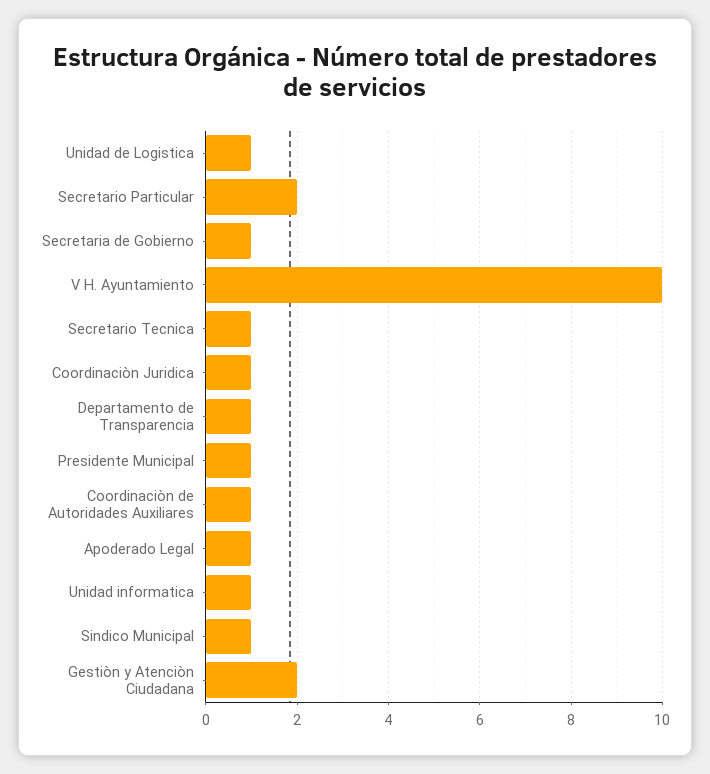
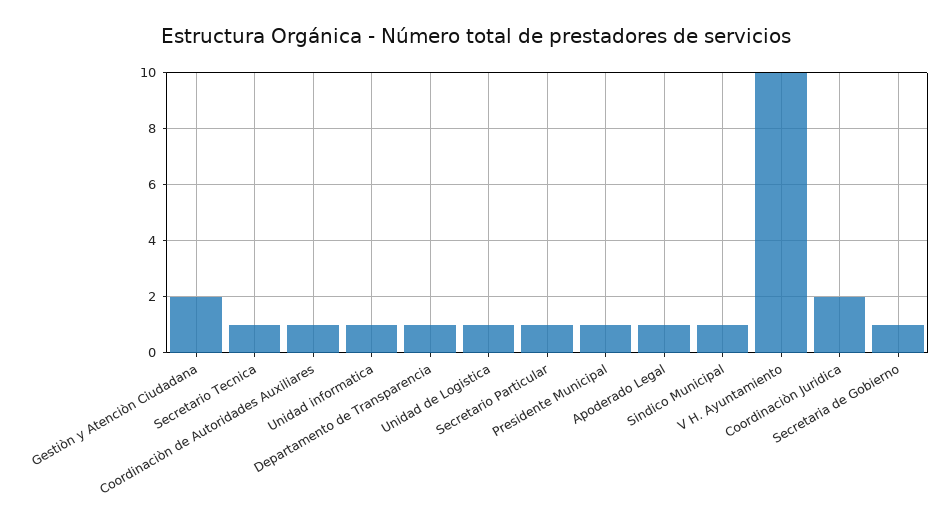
Secretario Particular: 2 -> 1
Coordinaciòn Juridica: 1 -> 2

